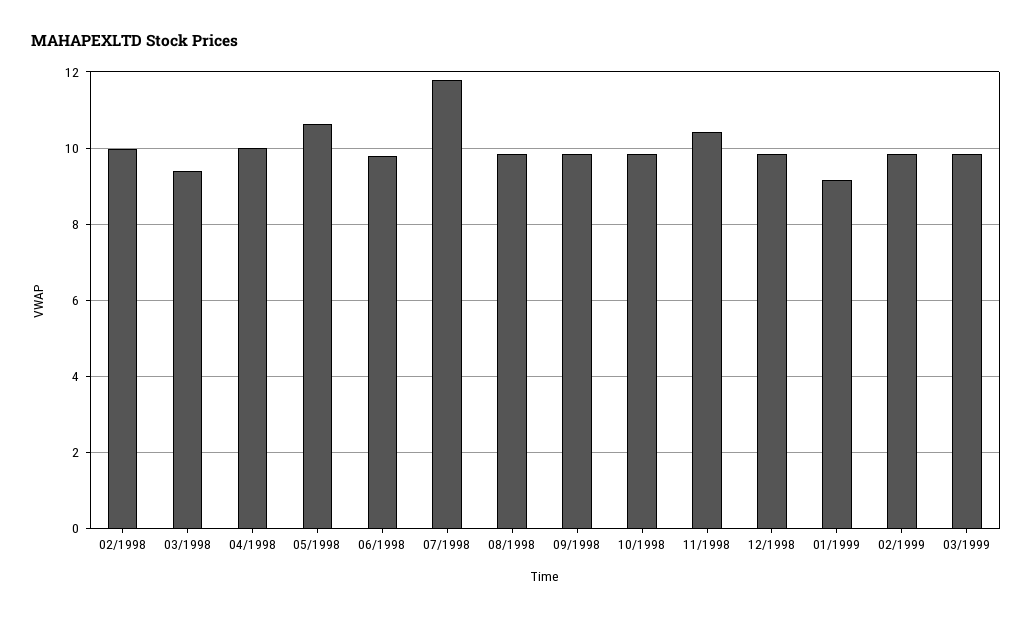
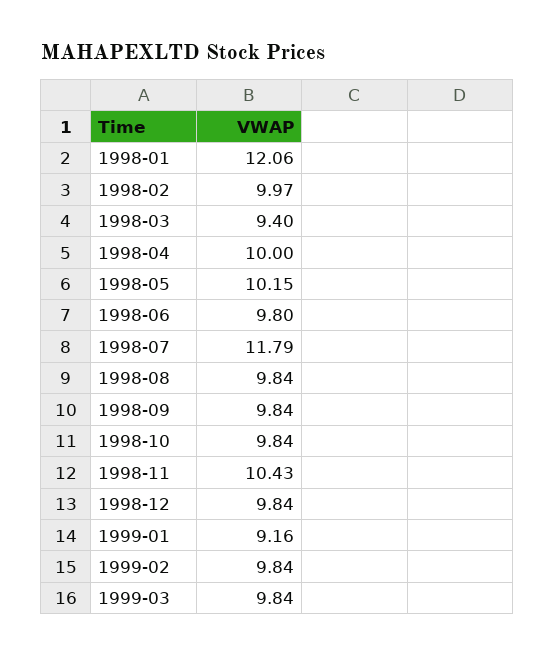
05/1998: 10.6 -> 10.15
1998-01: none -> 12.06

